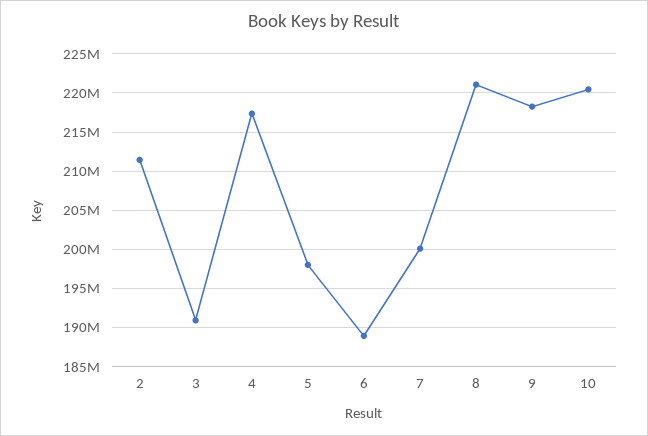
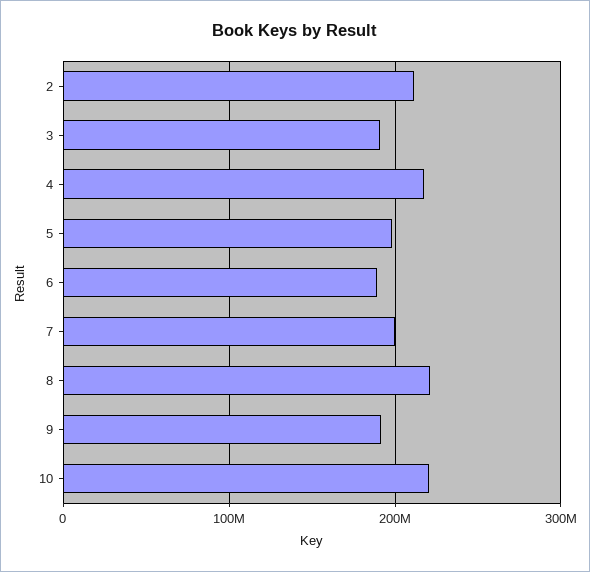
9: 218000000 -> 190000000

